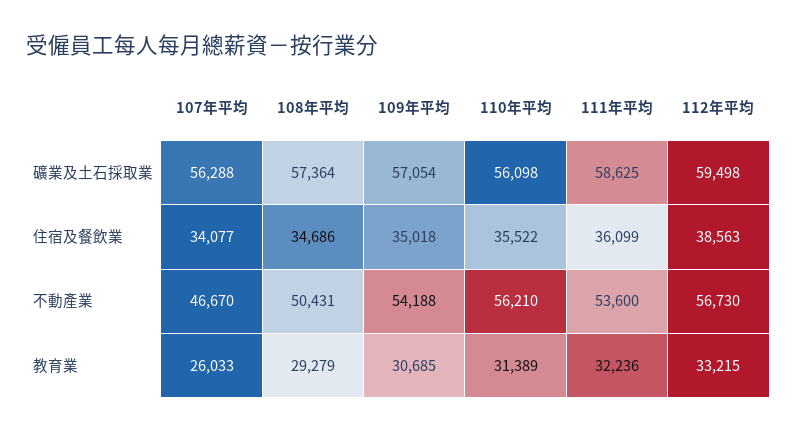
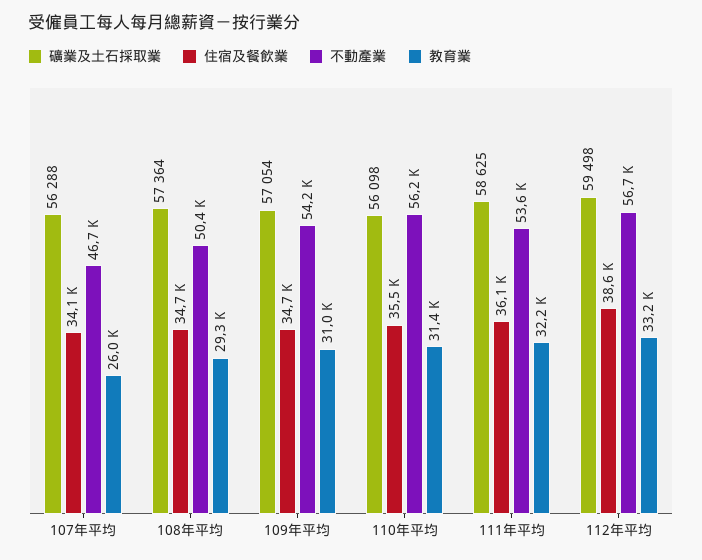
住宿及餐飲業, 109年平均: 35018 -> 34700
教育業, 109年平均: 30685 -> 31000

